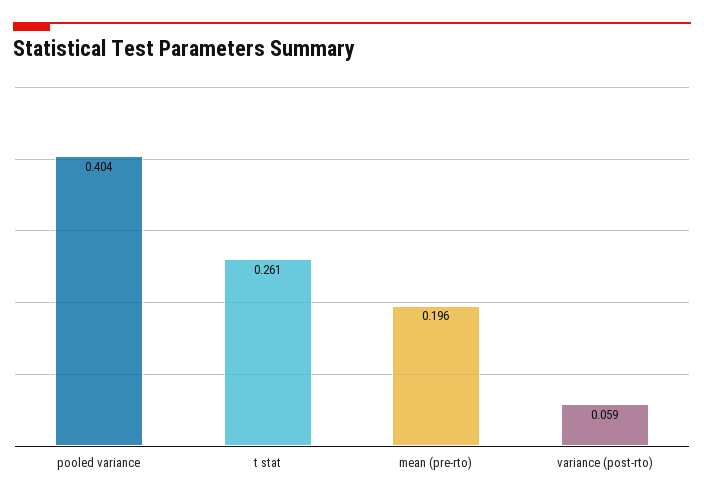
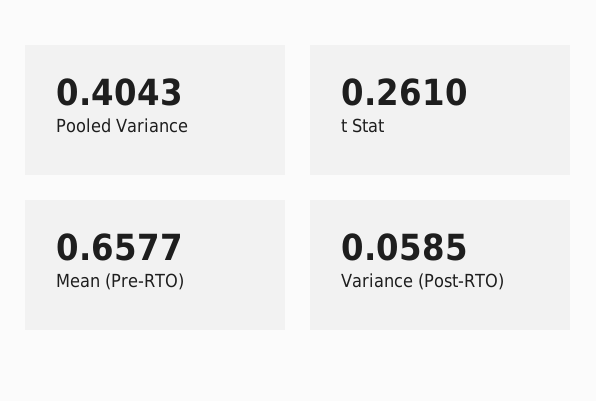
mean (pre-rto): 0.196 -> 0.6577

